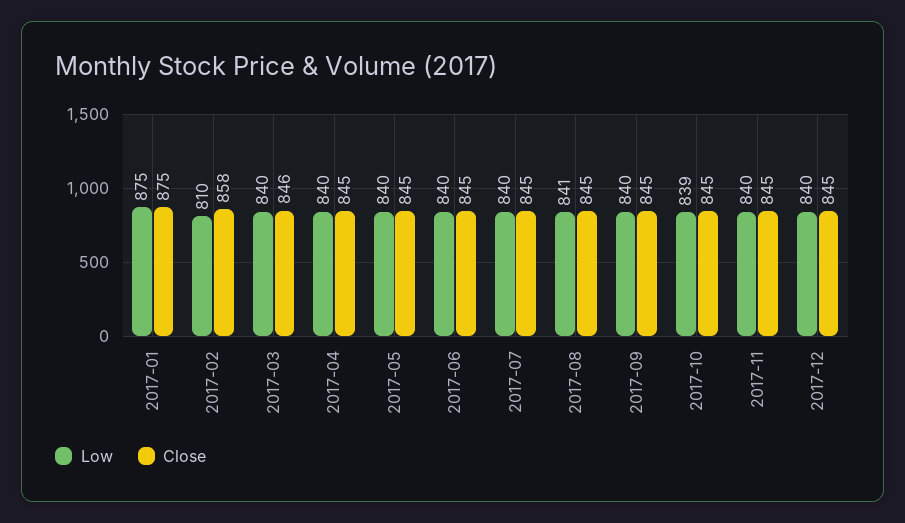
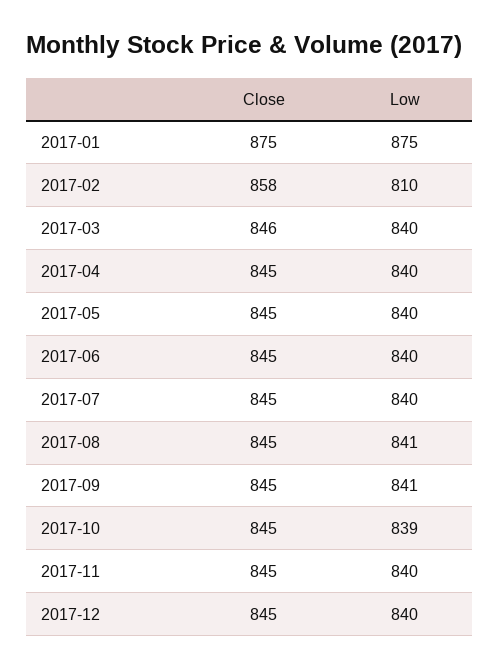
Low, 2017-09: 840 -> 841

